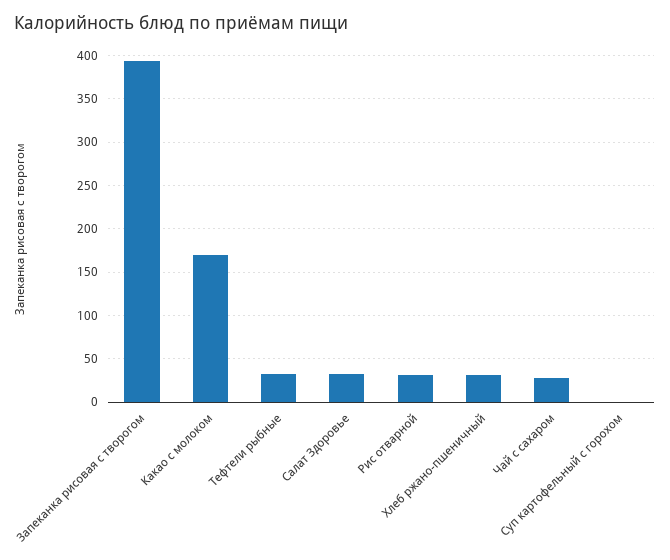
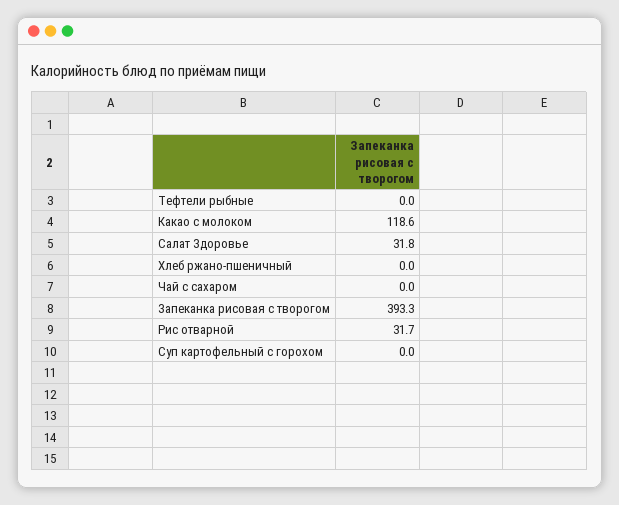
Какао с молоком: 170 -> 118.6
Тефтели рыбные: 30 -> 0
Хлеб ржано-пшеничный: 30 -> 0
Чай с сахаром: 30 -> 0

